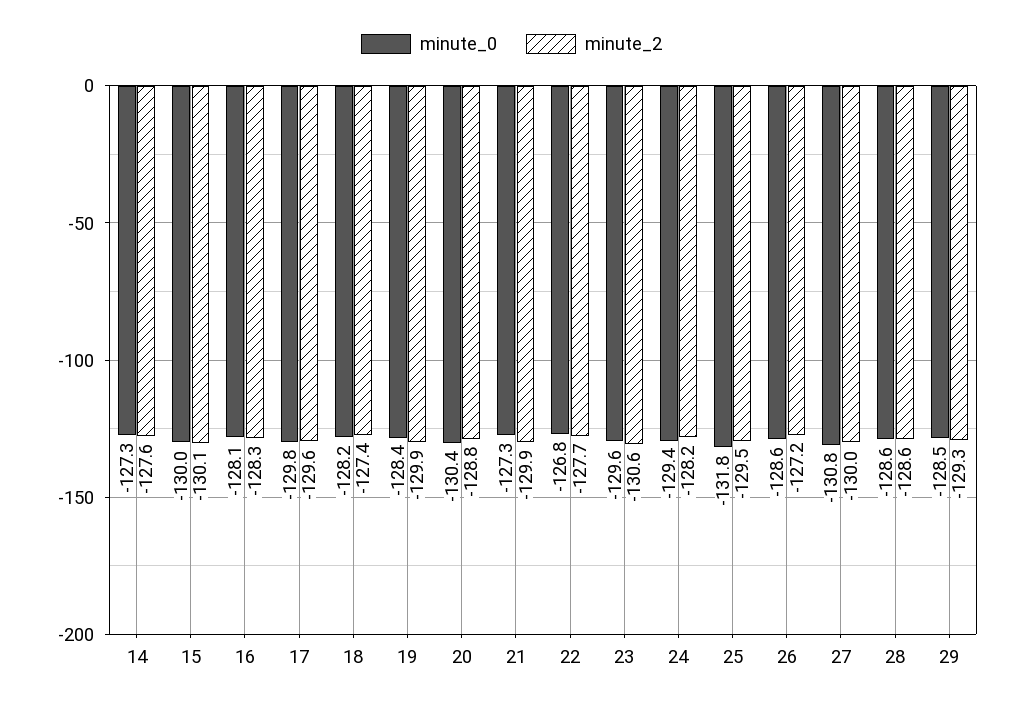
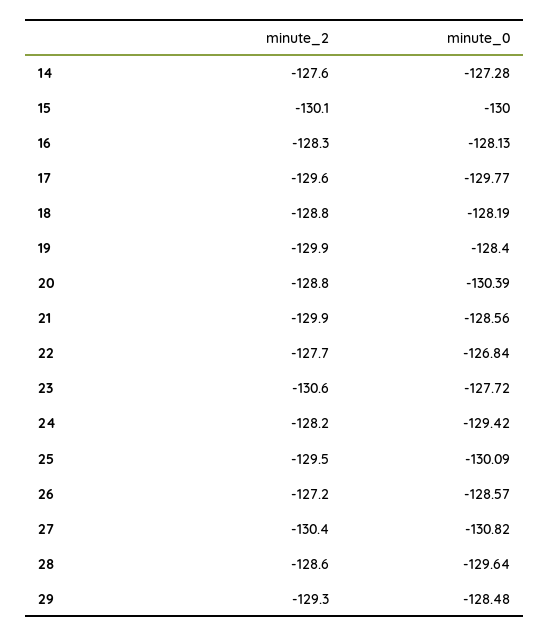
minute_2, 18: -127.4 -> -128.8
minute_0, 21: -127.3 -> -128.56
minute_0, 23: -129.6 -> -127.72
minute_0, 25: -131.8 -> -130.09
minute_2, 27: -130 -> -130.4
minute_0, 28: -128.6 -> -129.64

